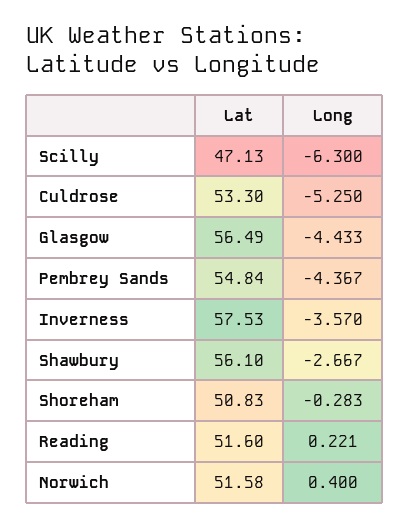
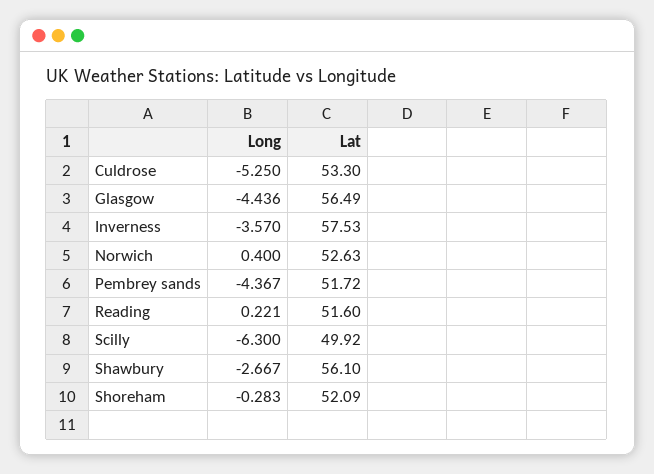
Lat, Scilly: 47.13 -> 49.92
Long, Glasgow: -4.433 -> -4.436
Lat, Pembrey Sands: 54.84 -> 51.72
Lat, Shoreham: 50.83 -> 52.09
Lat, Norwich: 51.58 -> 52.63

